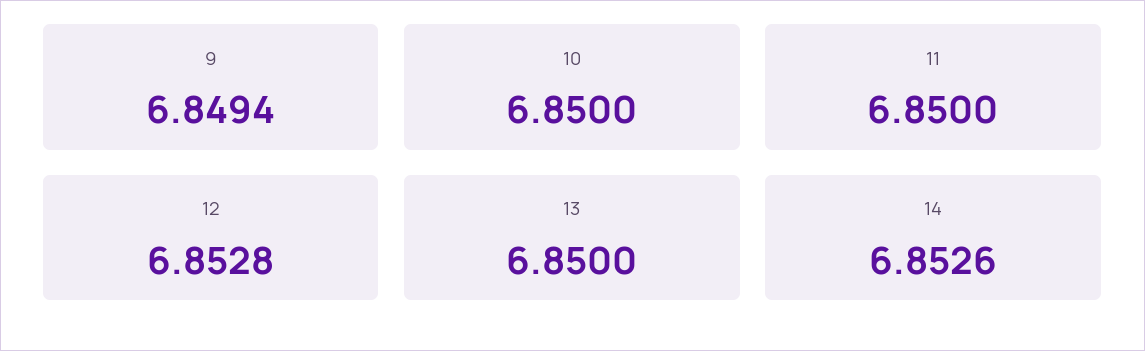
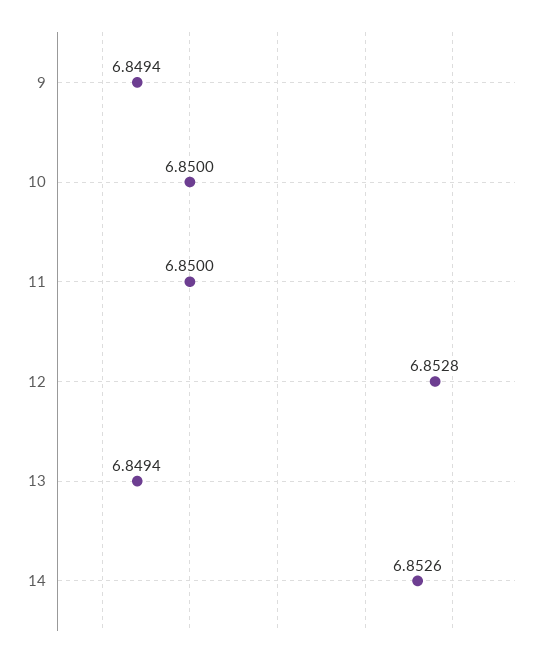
13: 6.85 -> 6.8494

